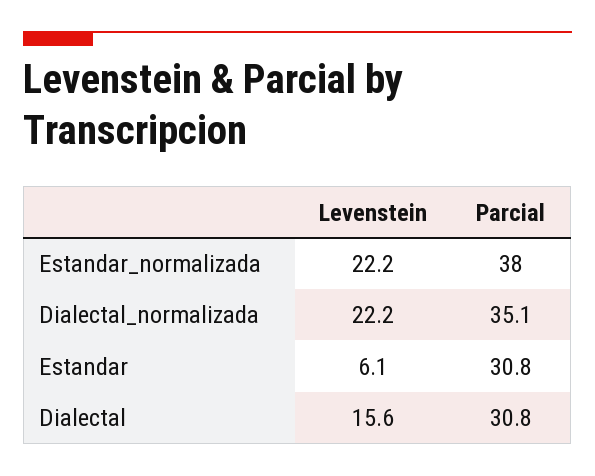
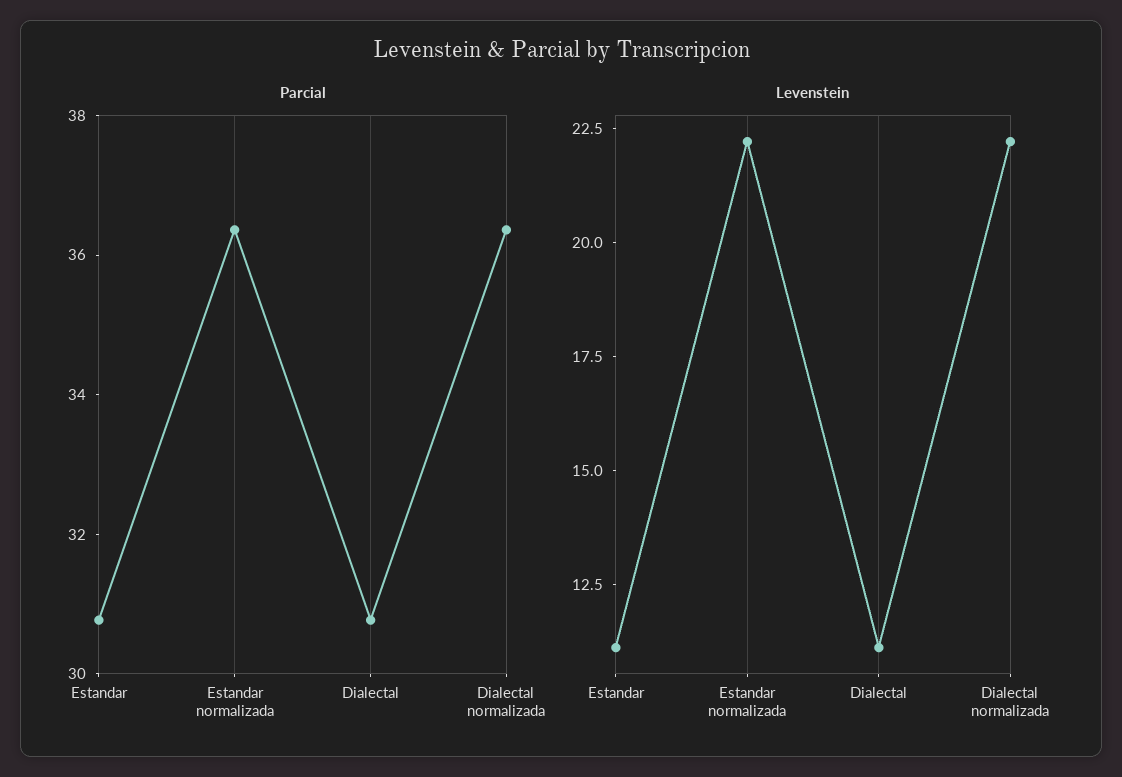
Parcial, Estandar_normalizada: 38 -> 36.5
Parcial, Dialectal_normalizada: 35.1 -> 36.5
Levenstein, Estandar: 6.1 -> 11
Levenstein, Dialectal: 15.6 -> 11

